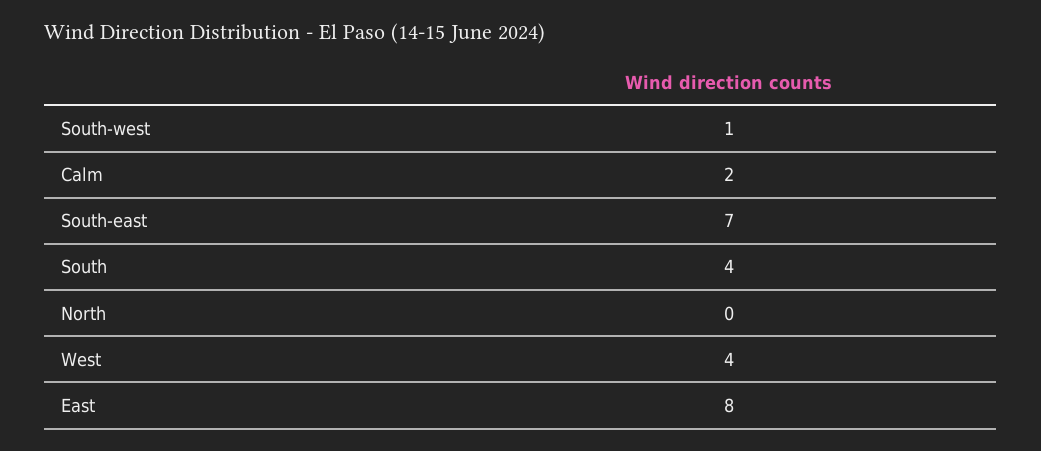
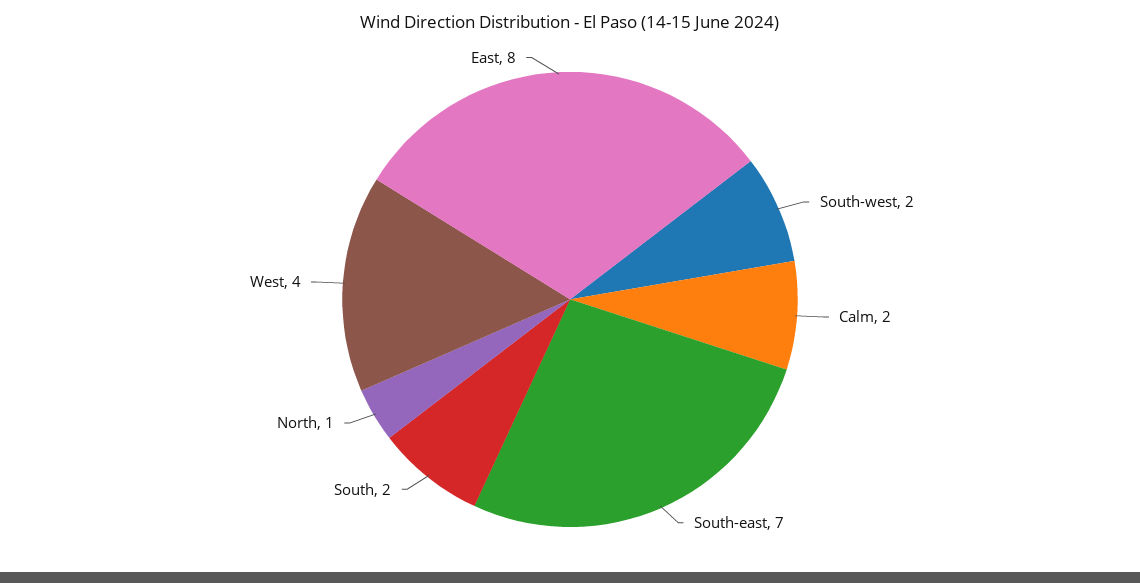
South-west: 1 -> 2
South: 4 -> 2
North: 0 -> 1

